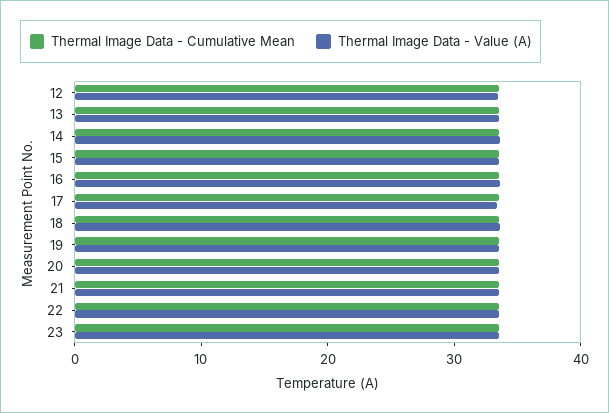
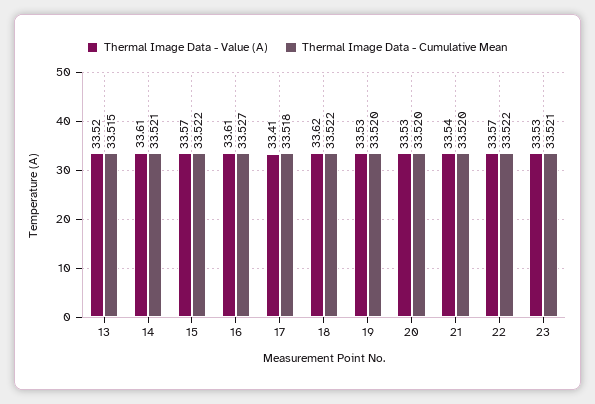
Thermal Image Data - Cumulative Mean, 12: 34 -> none
Thermal Image Data - Value (A), 12: 34 -> none

